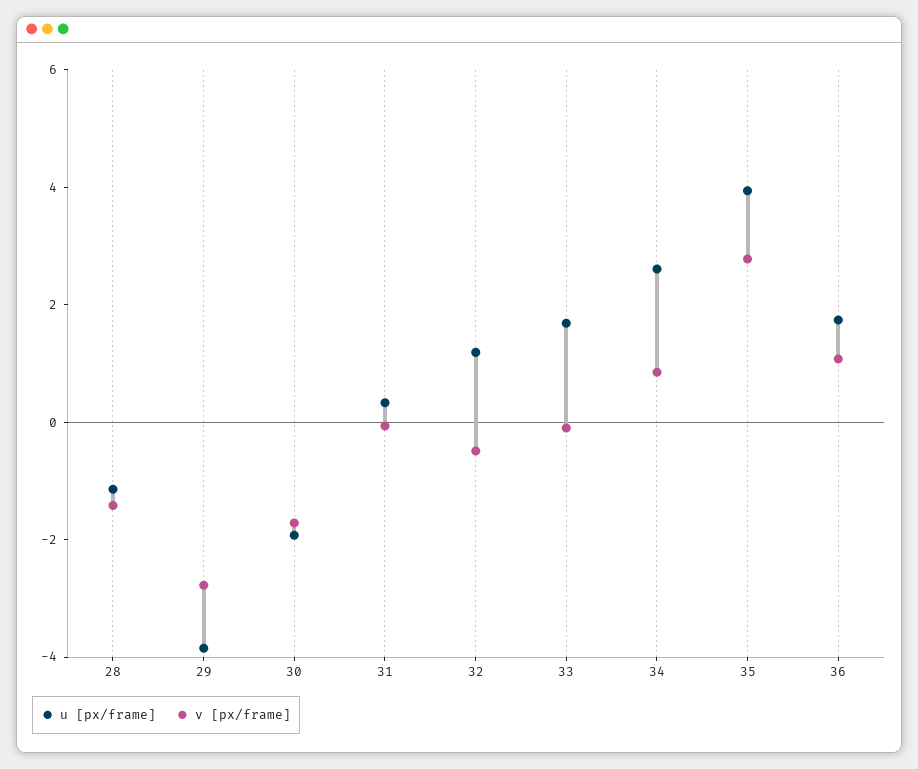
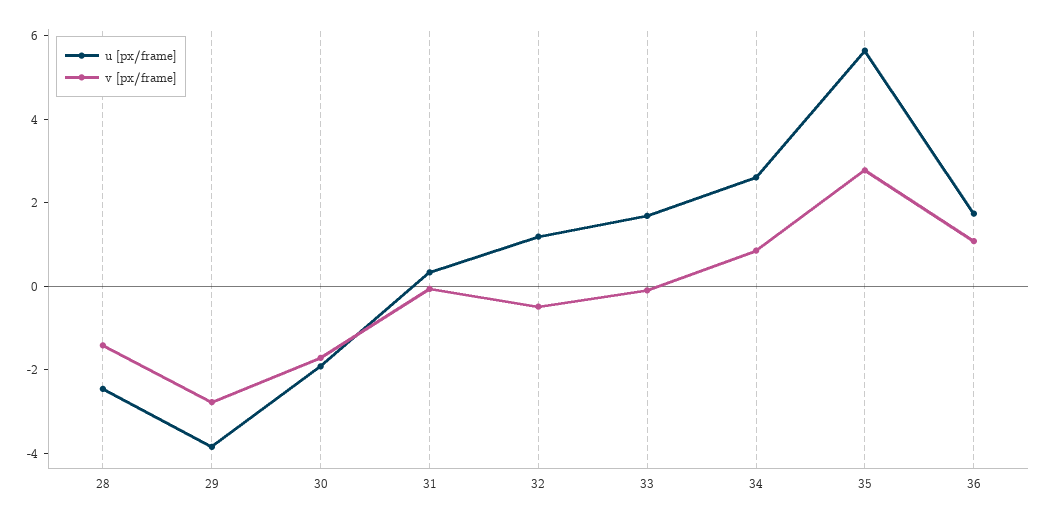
u [px/frame], 28: -1 -> -2.5
u [px/frame], 35: 4 -> 5.5

